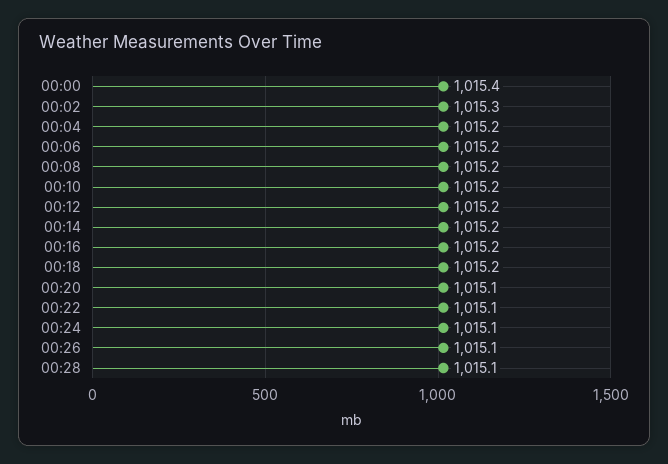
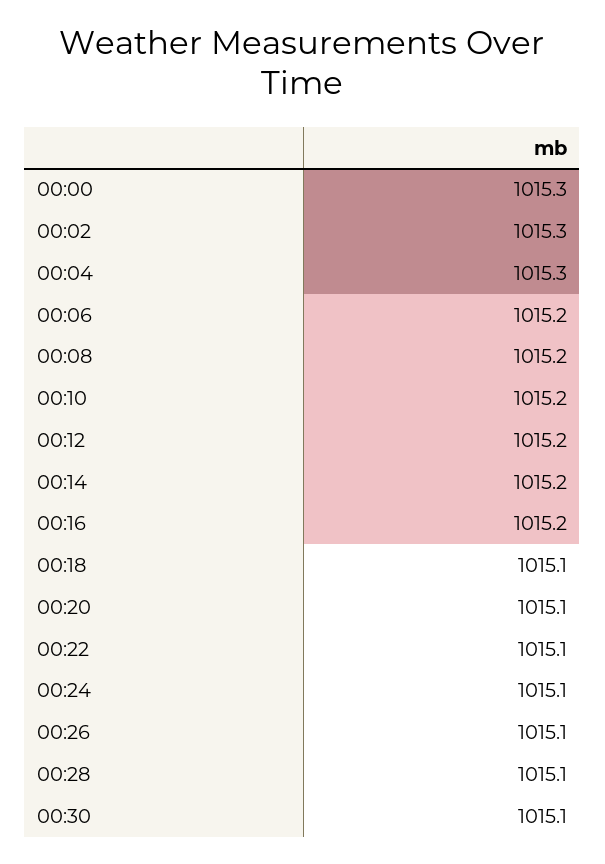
00:00: 1015.4 -> 1015.3
00:04: 1015.2 -> 1015.3
00:18: 1015.2 -> 1015.1
00:30: none -> 1015.1

